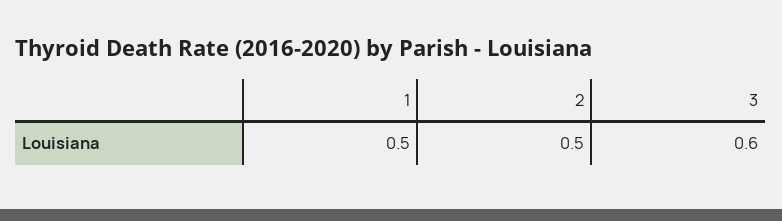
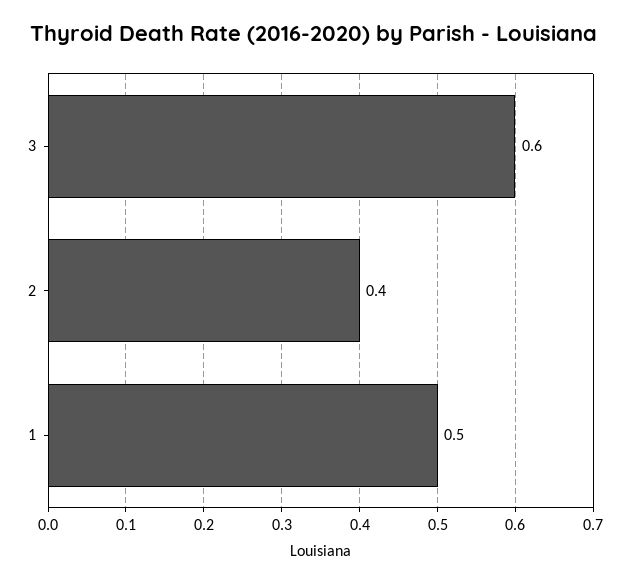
2: 0.5 -> 0.4

